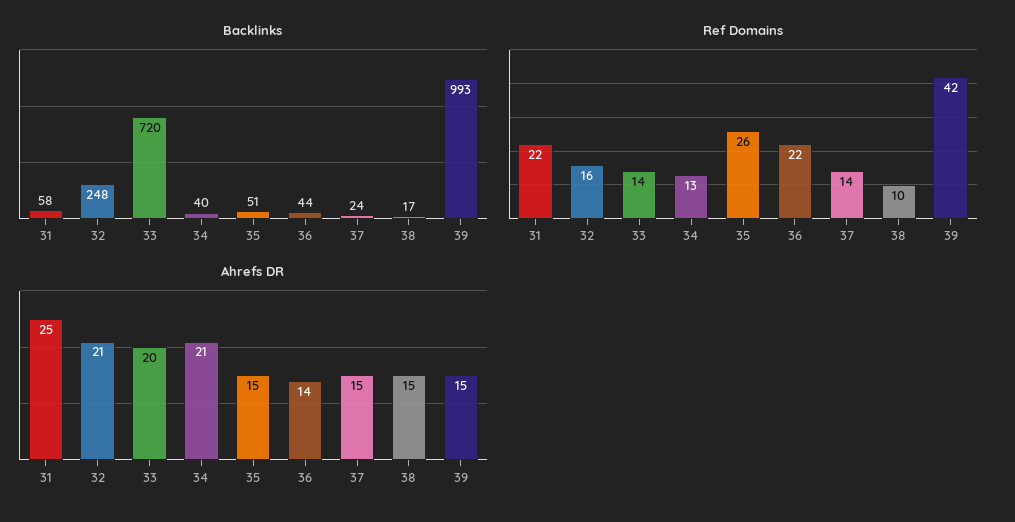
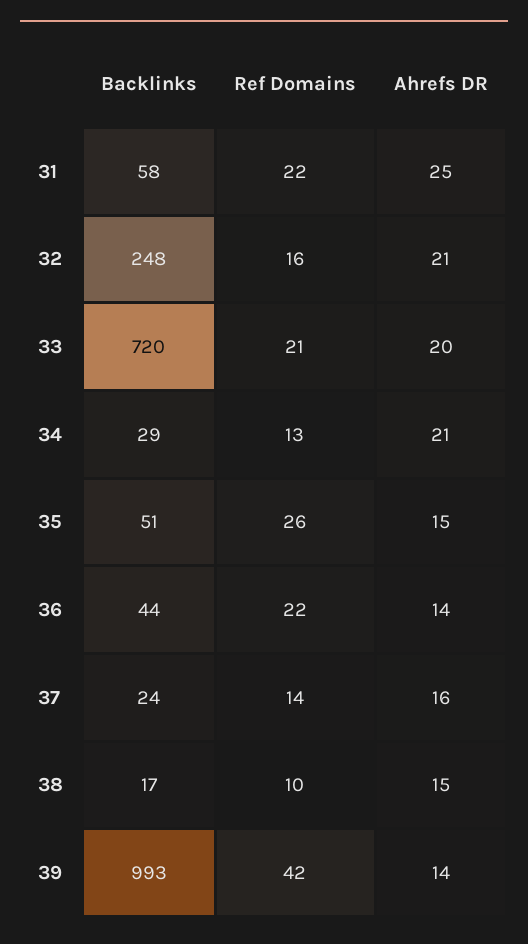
Backlinks, 34: 40 -> 29
Ref Domains, 33: 14 -> 21
Ahrefs DR, 37: 15 -> 16
Ahrefs DR, 39: 15 -> 14

